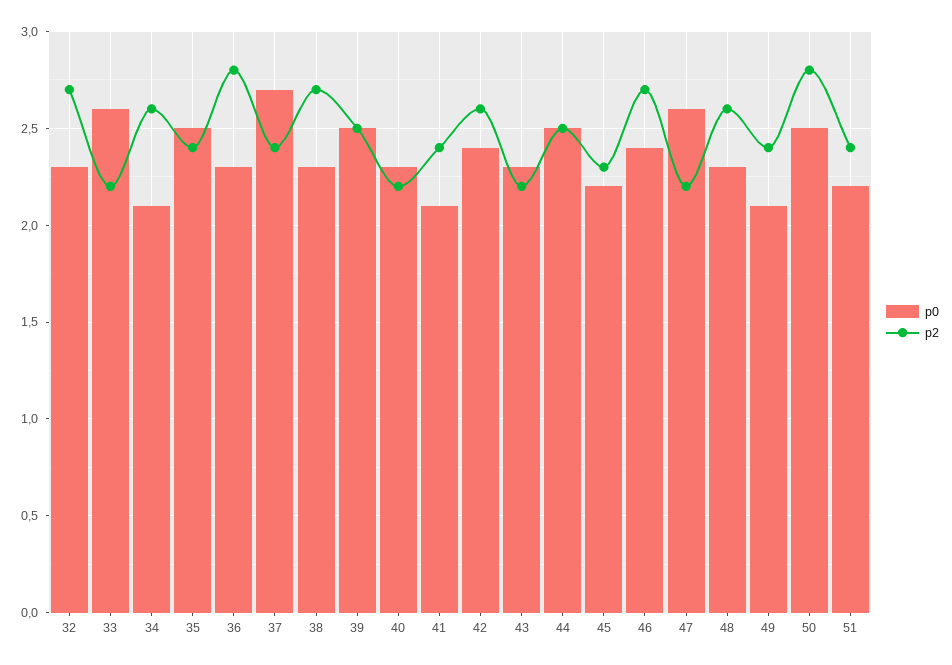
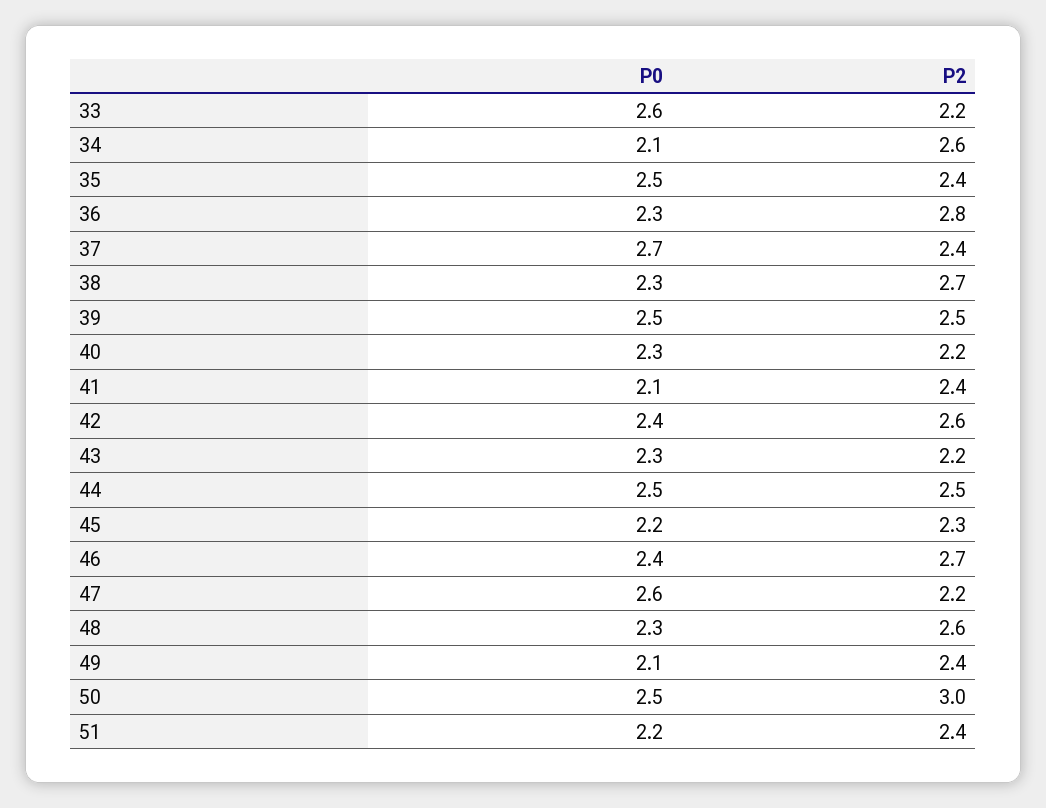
p0, 32: 2.3 -> none
p2, 32: 2.7 -> none
p2, 50: 2.8 -> 3

